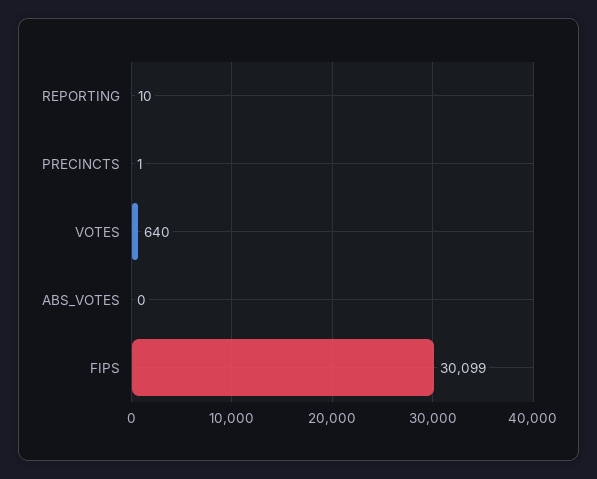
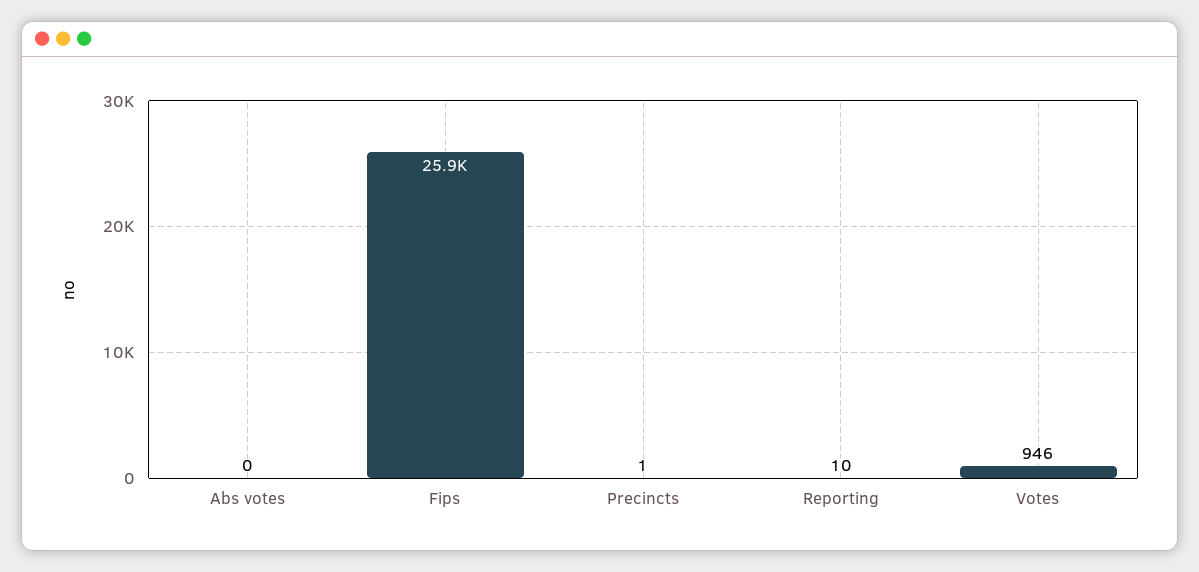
VOTES: 640 -> 946
FIPS: 30099 -> 25900

